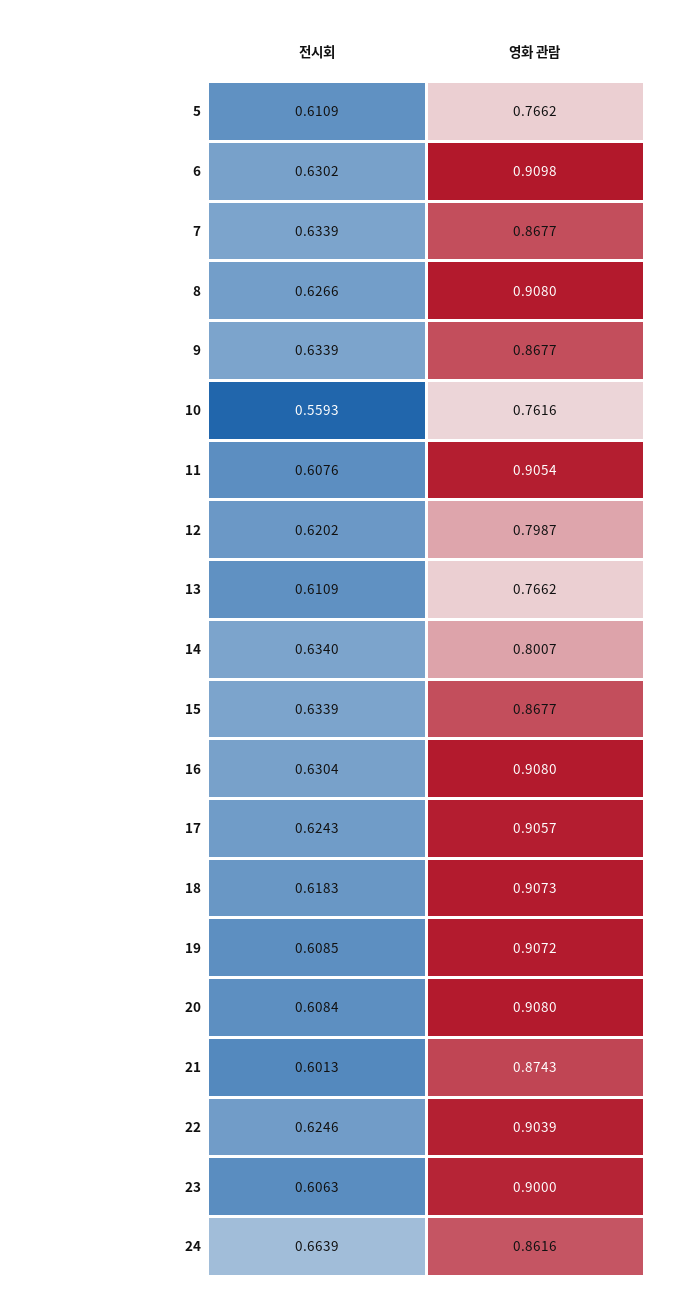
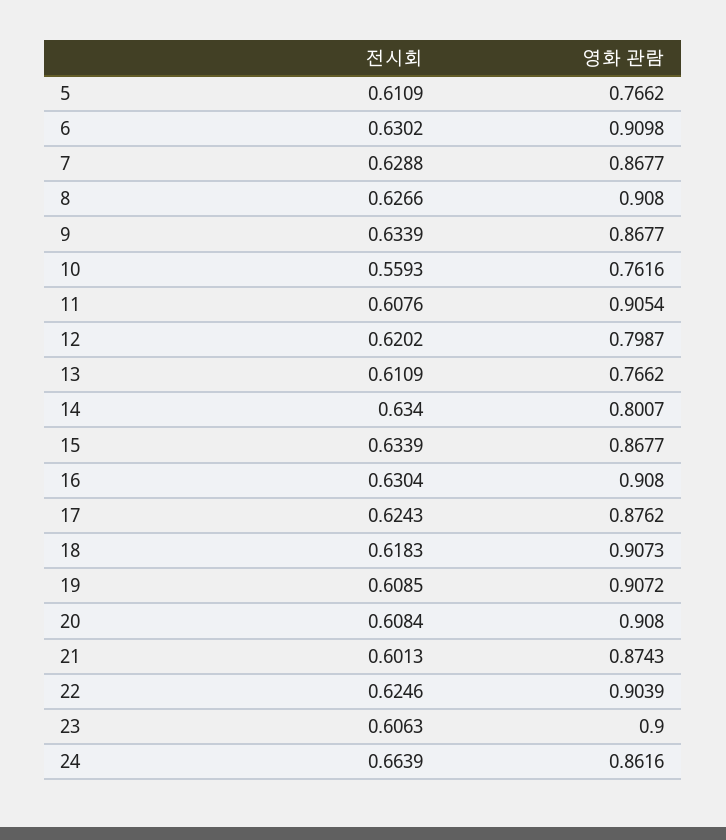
전시회, 7: 0.6339 -> 0.6288
영화 관람, 17: 0.9057 -> 0.8762

